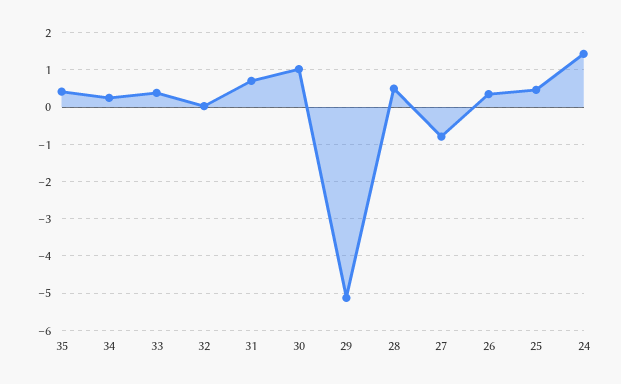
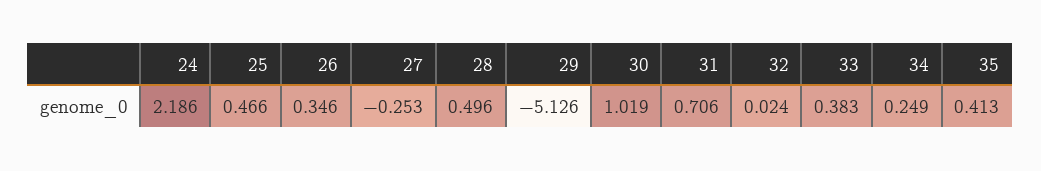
27: -0.8 -> -0.253
24: 1.4 -> 2.186

